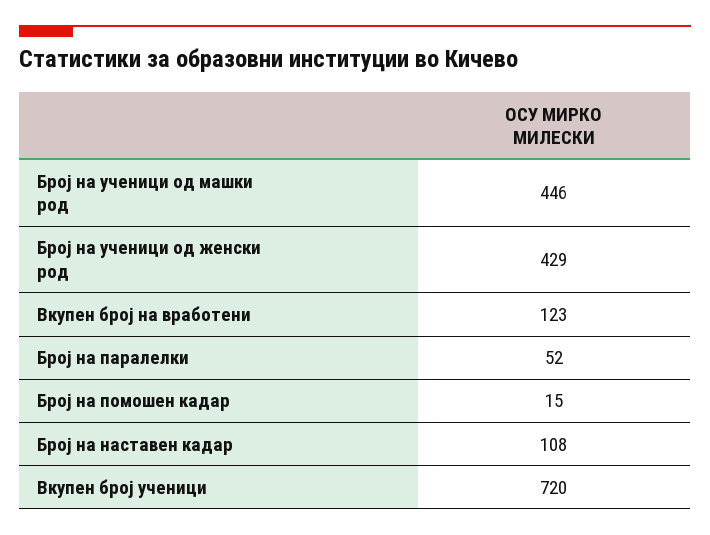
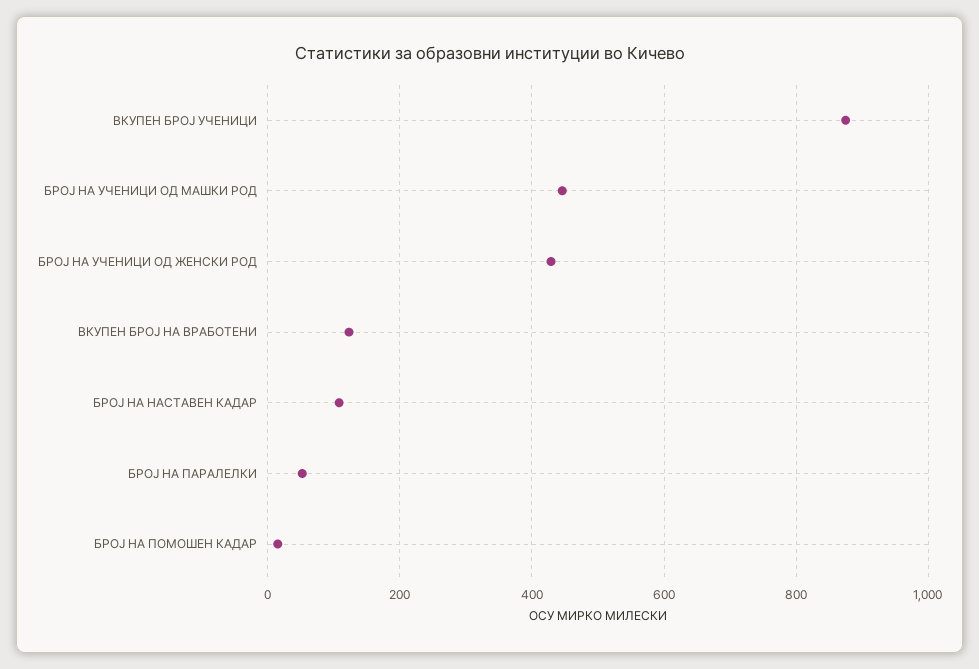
Вкупен број ученици: 720 -> 880

